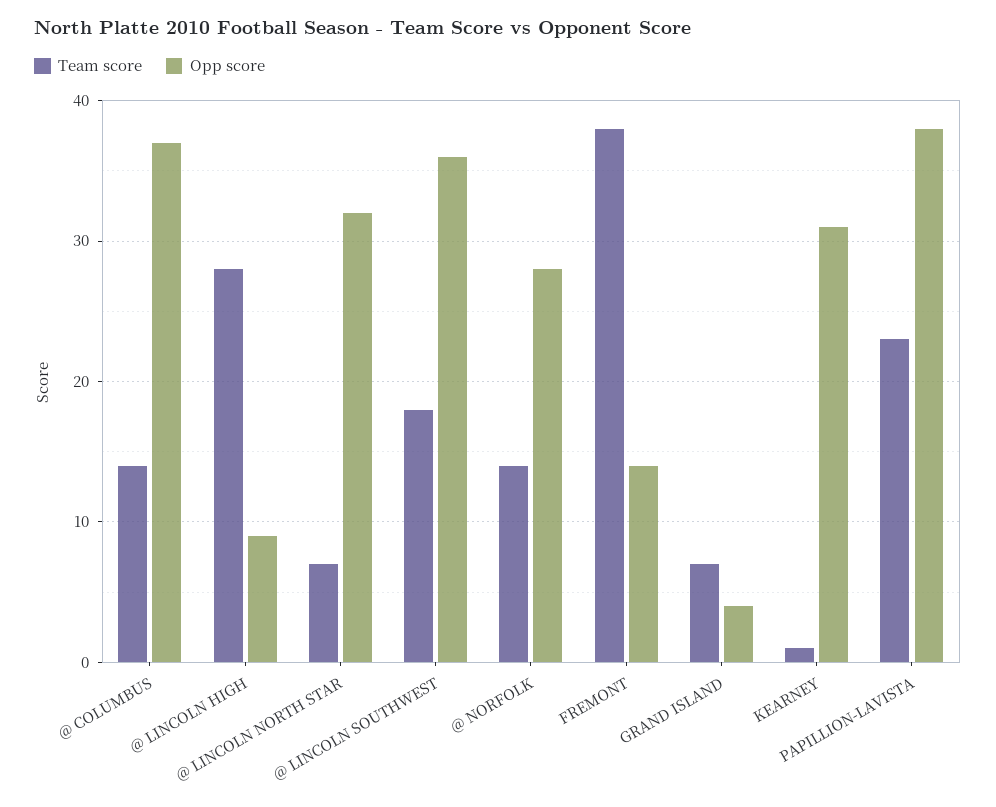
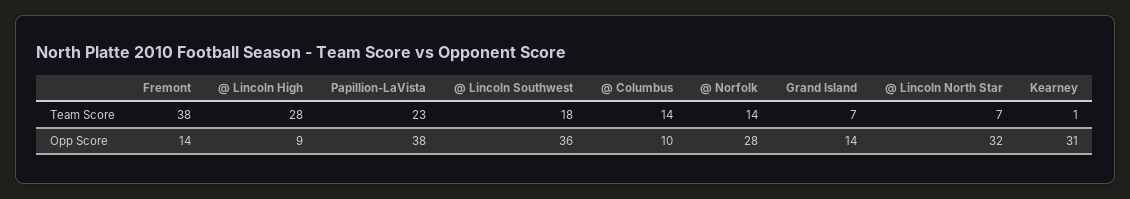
Opp score, @ COLUMBUS: 37 -> 10
Opp score, GRAND ISLAND: 4 -> 14

